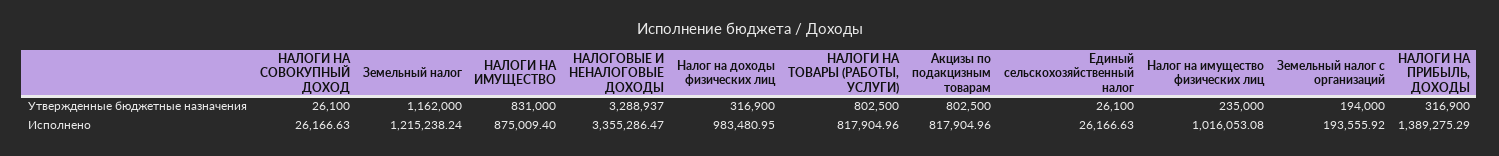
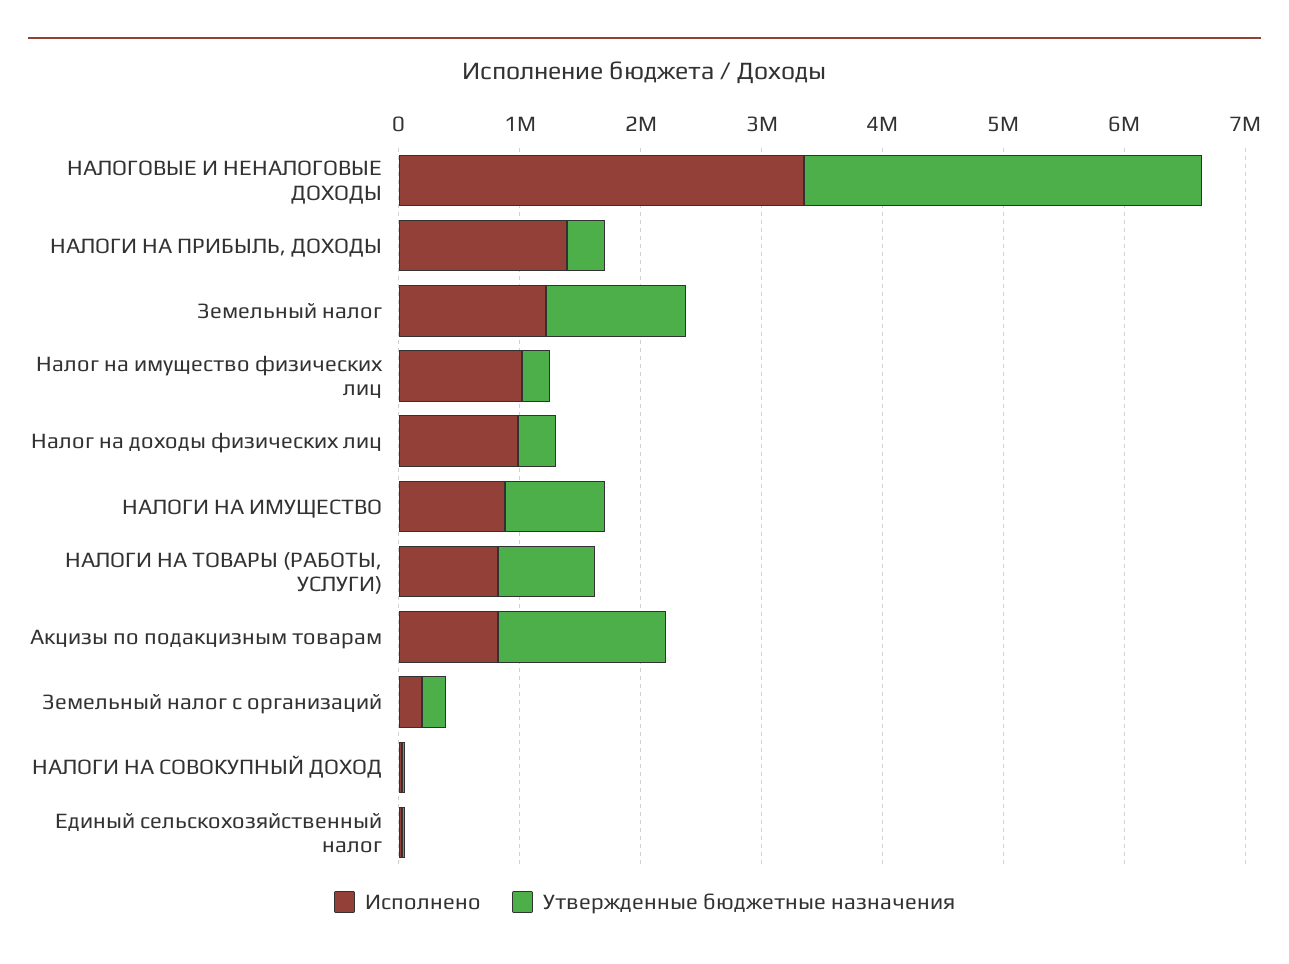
Утвержденные бюджетные назначения, Акцизы по подакцизным товарам: 802500 -> 1400000

